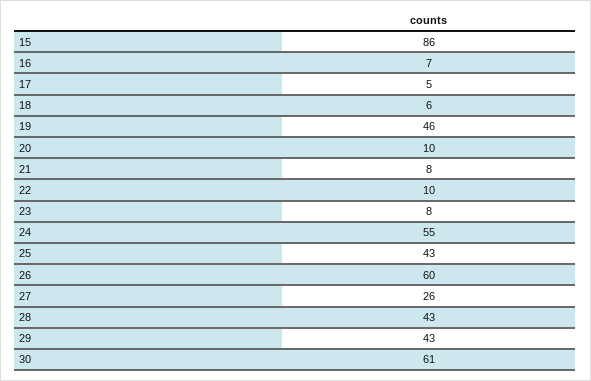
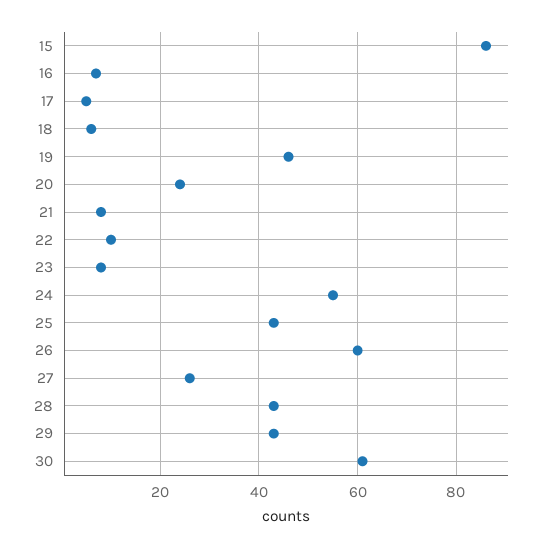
20: 10 -> 25

